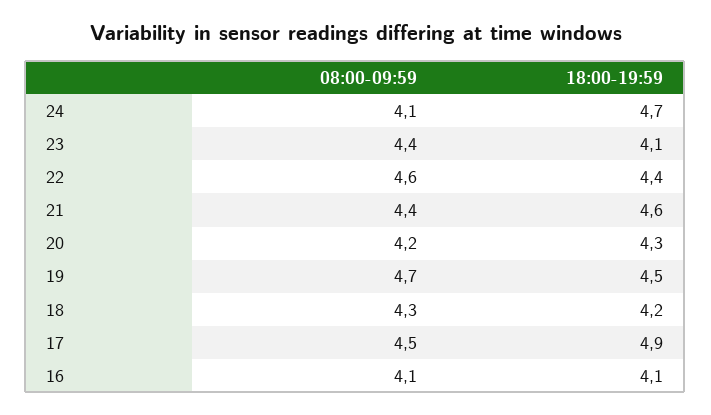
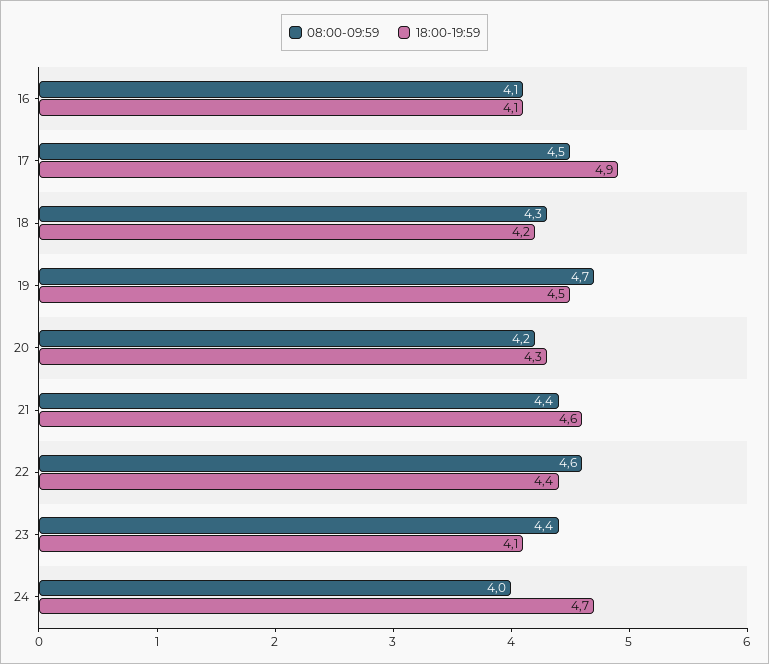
08:00-09:59, 24: 4.1 -> 4

